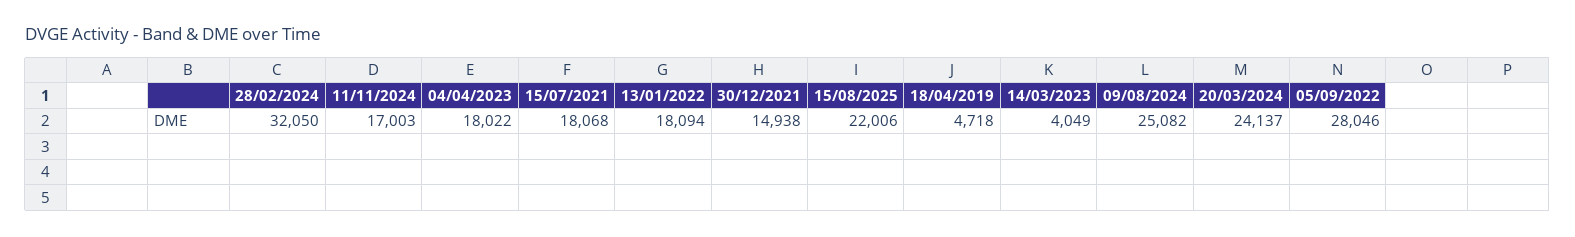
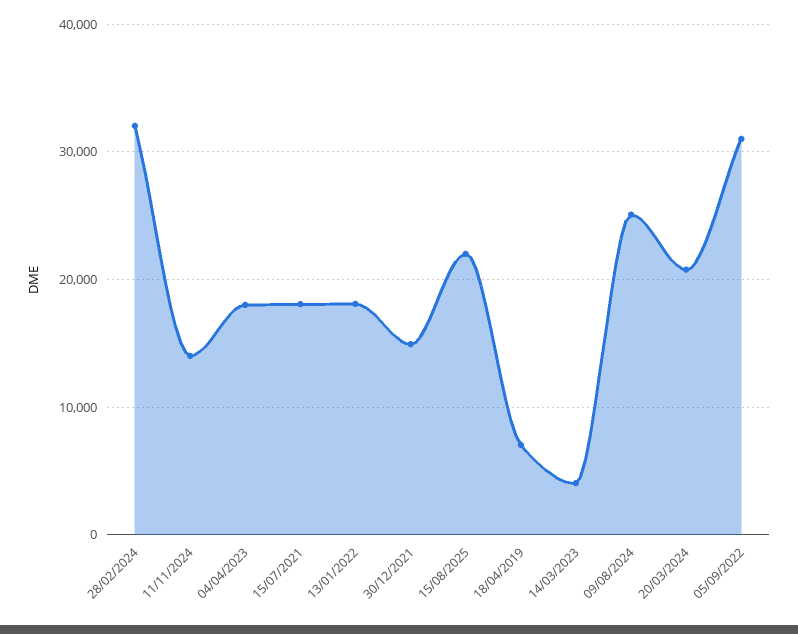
11/11/2024: 17003 -> 14000
18/04/2019: 4718 -> 7000
20/03/2024: 24137 -> 21000
05/09/2022: 28046 -> 31000

